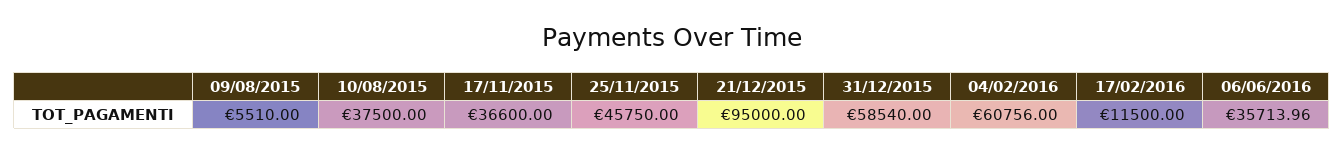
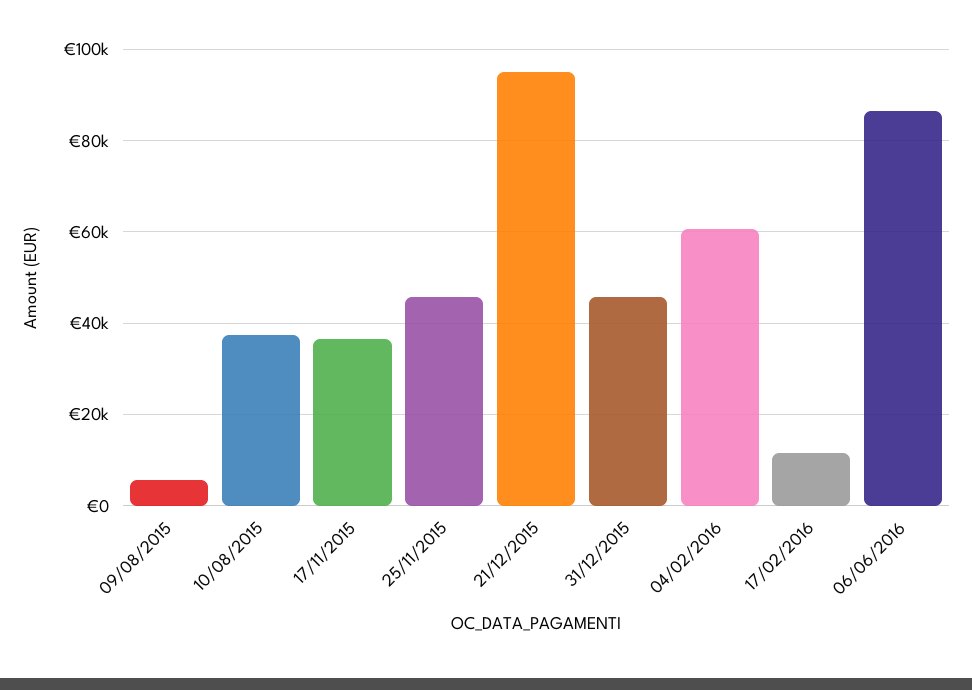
31/12/2015: 58540 -> 46000
06/06/2016: 35713.96 -> 86000

